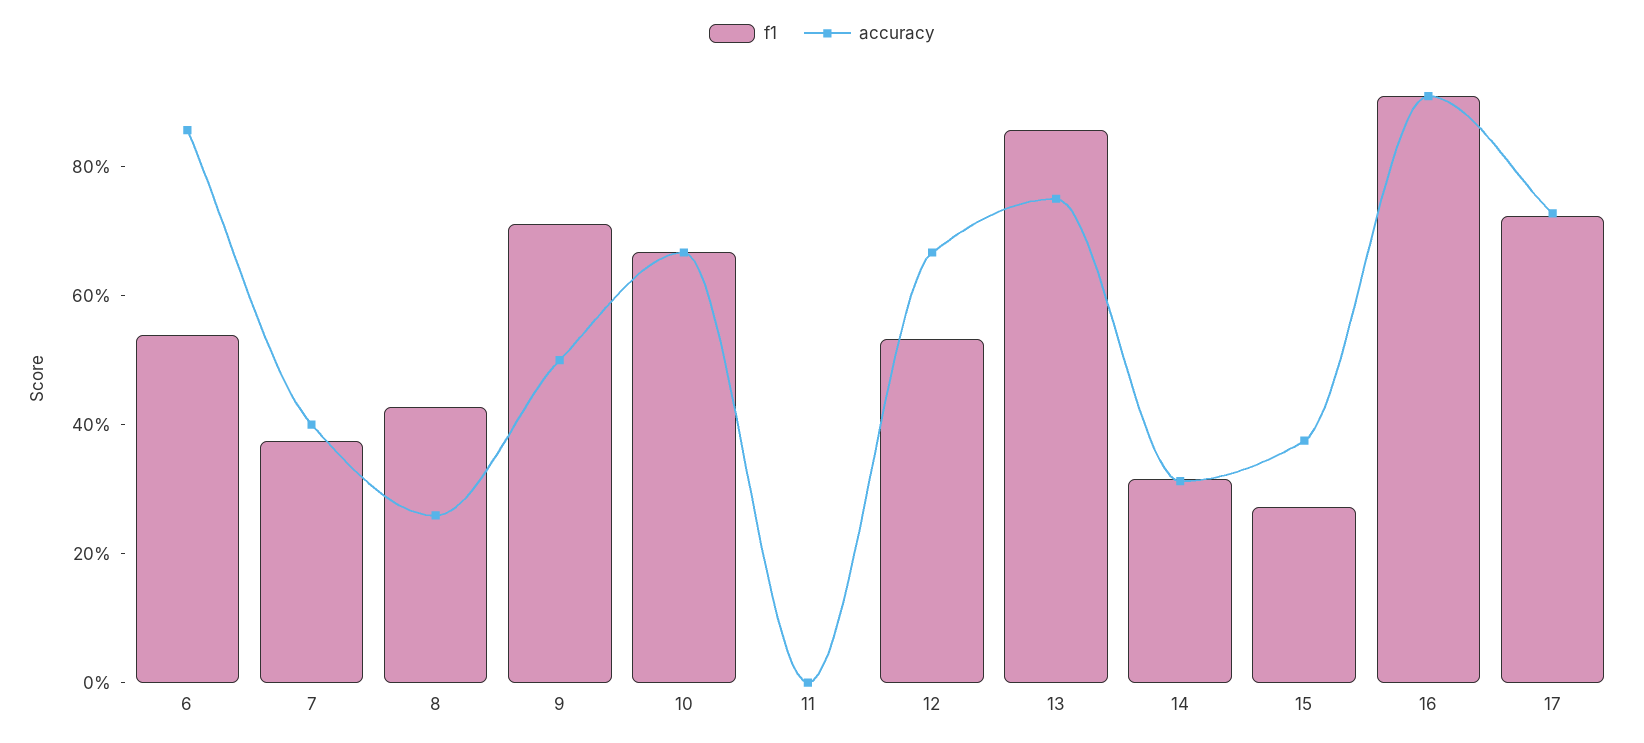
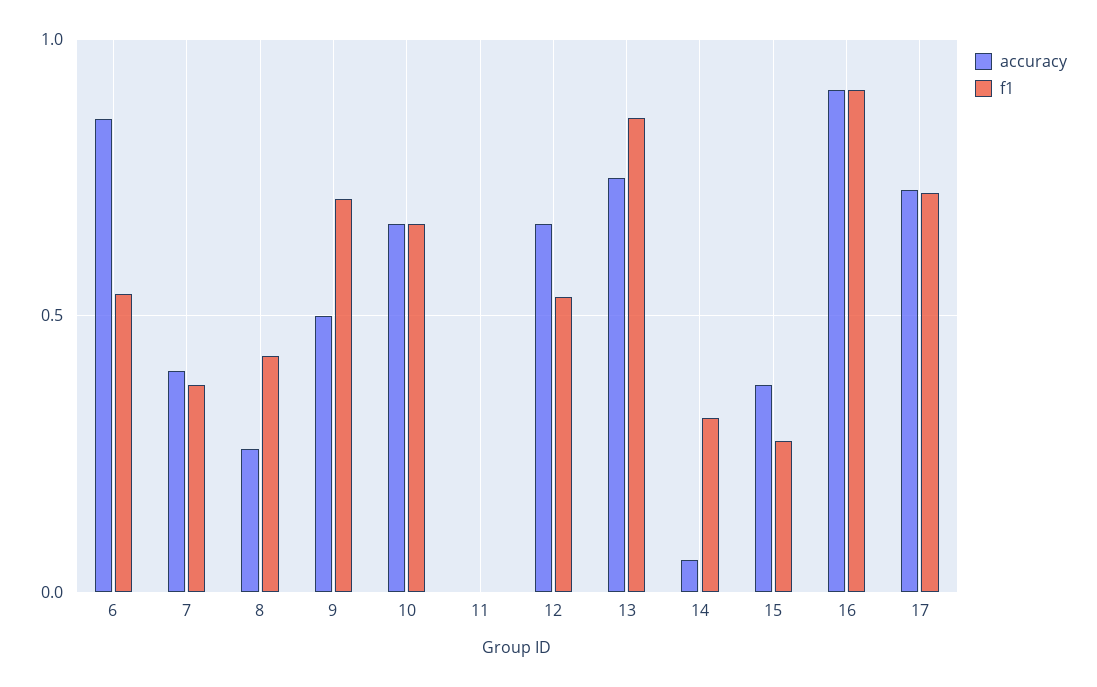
accuracy, 14: 0.3 -> 0.05

